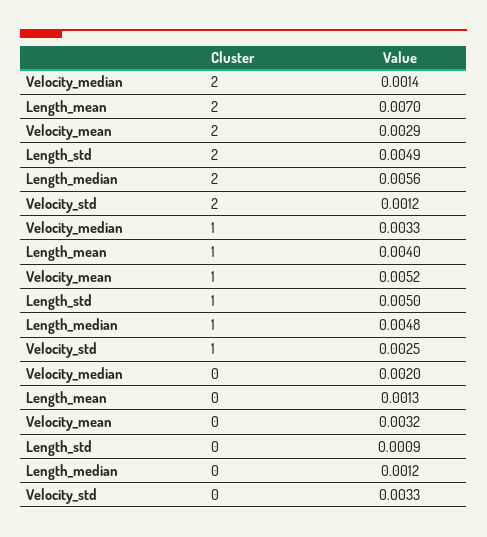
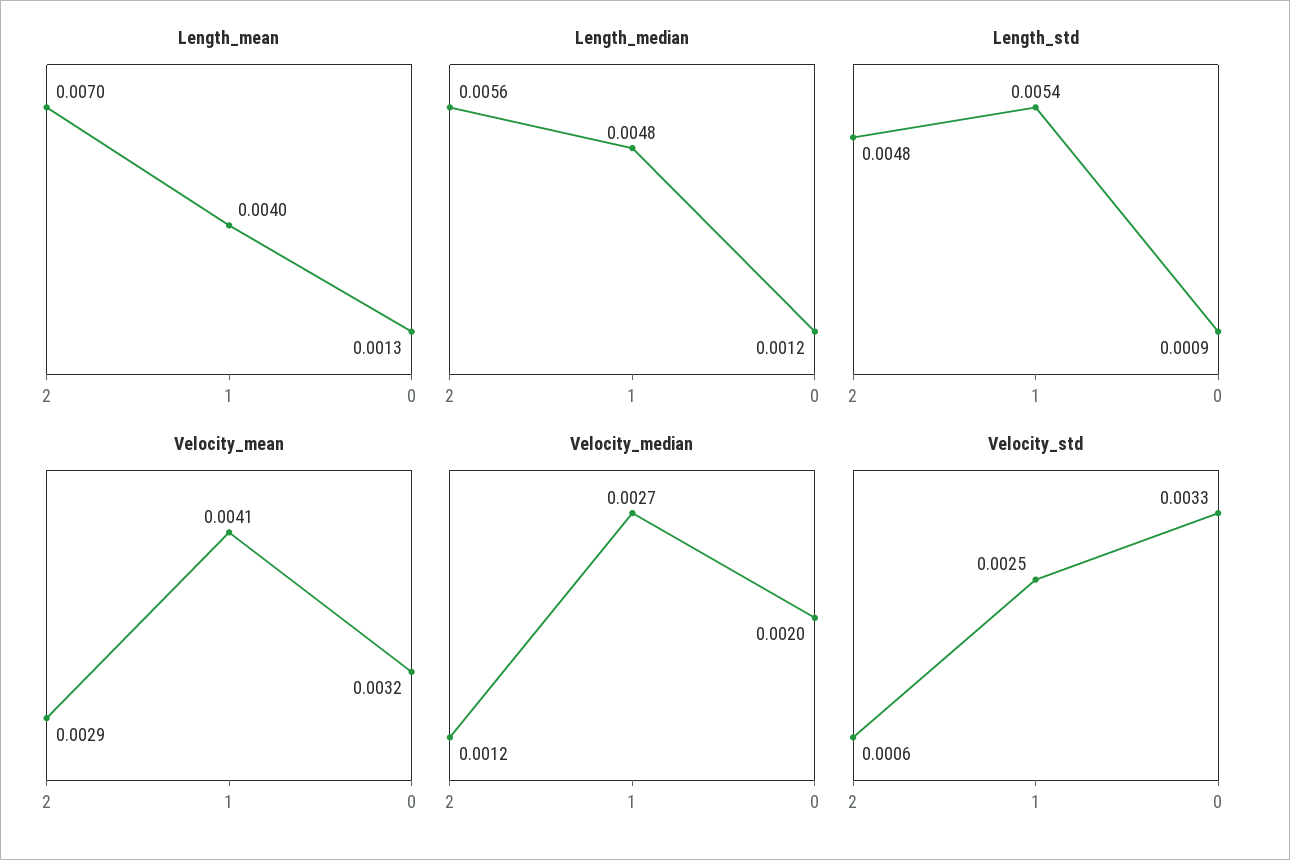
Velocity_median, 2: 0.0014 -> 0.0012
Length_std, 2: 0.0049 -> 0.0048
Velocity_std, 2: 0.0012 -> 0.0006
Velocity_median, 1: 0.0033 -> 0.0027
Velocity_mean, 1: 0.0052 -> 0.0041
Length_std, 1: 0.005 -> 0.0054

